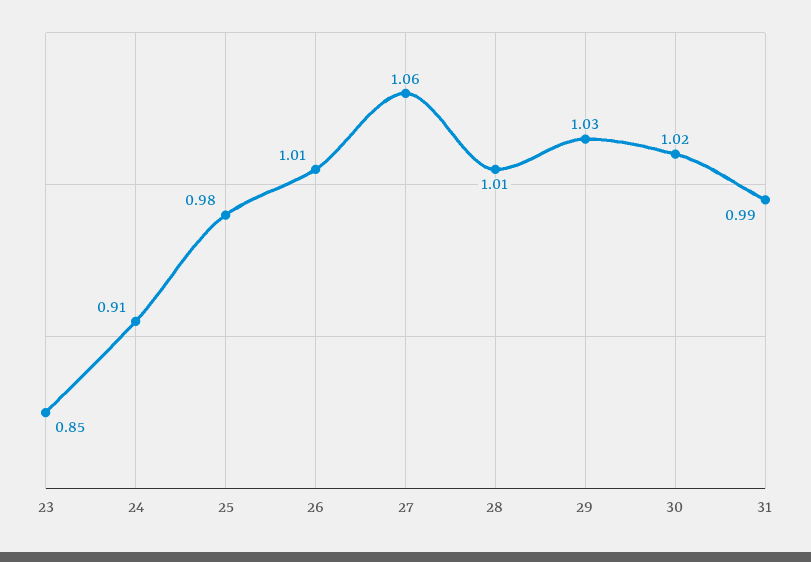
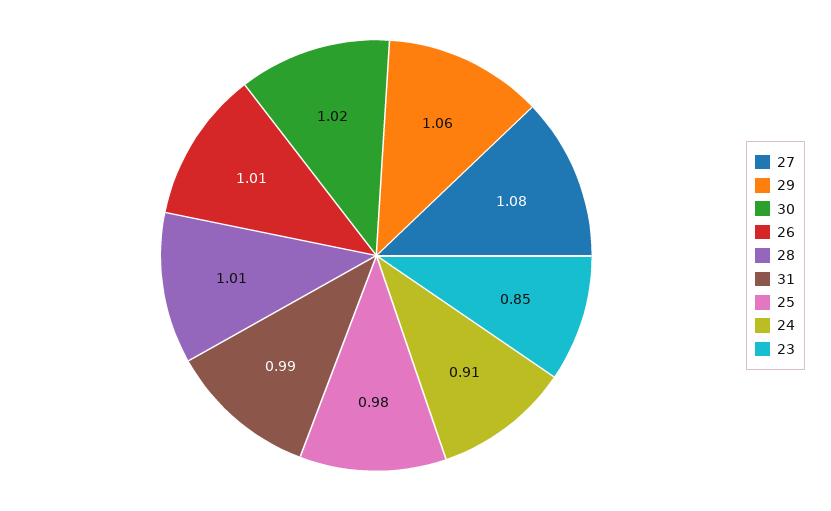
27: 1.06 -> 1.08
29: 1.03 -> 1.06

